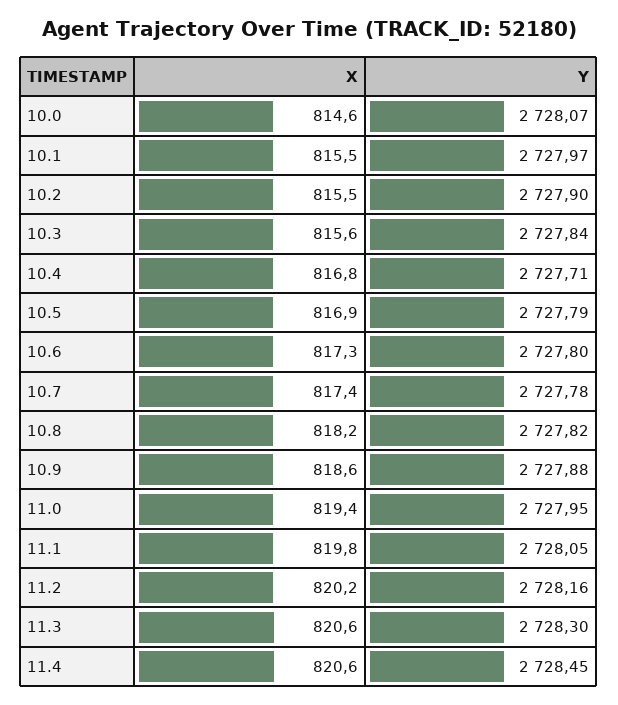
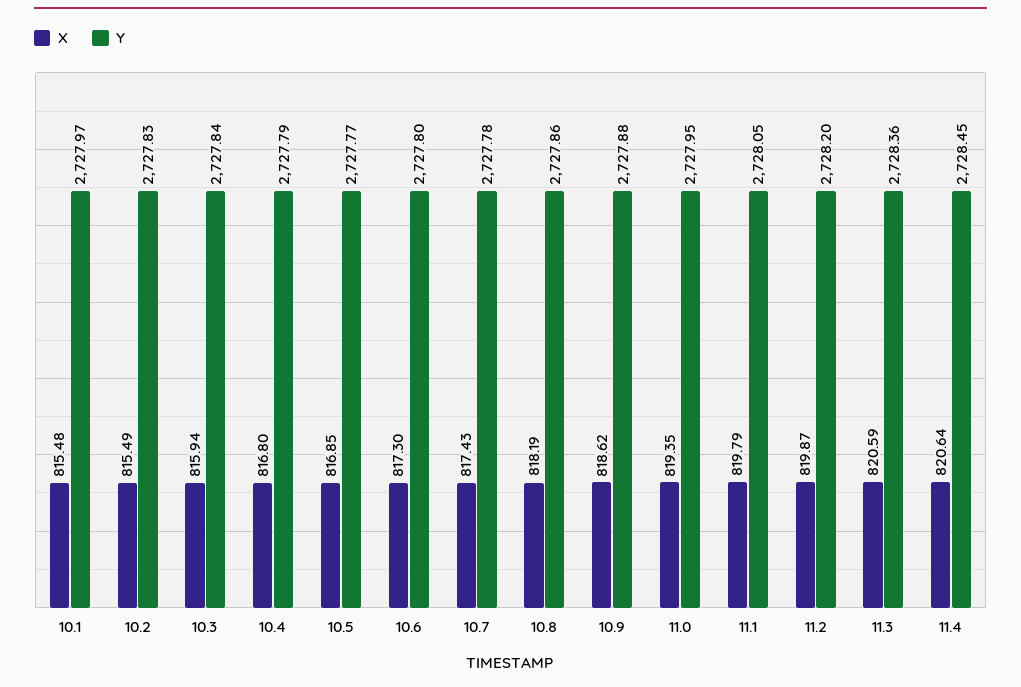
X, 10.0: 814.6 -> none
Y, 10.0: 2728.07 -> none
Y, 10.2: 2727.9 -> 2727.83
X, 10.3: 815.6 -> 815.94
Y, 10.4: 2727.71 -> 2727.79
Y, 10.5: 2727.79 -> 2727.77
Y, 10.8: 2727.82 -> 2727.86
X, 11.2: 820.2 -> 819.87
Y, 11.2: 2728.16 -> 2728.2
Y, 11.3: 2728.3 -> 2728.36

